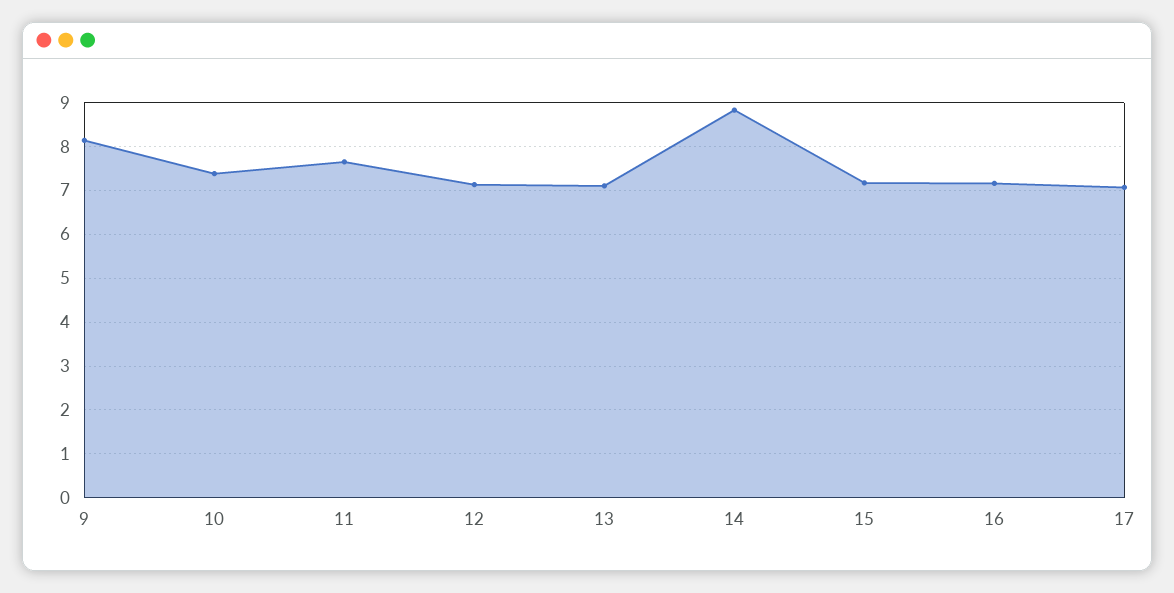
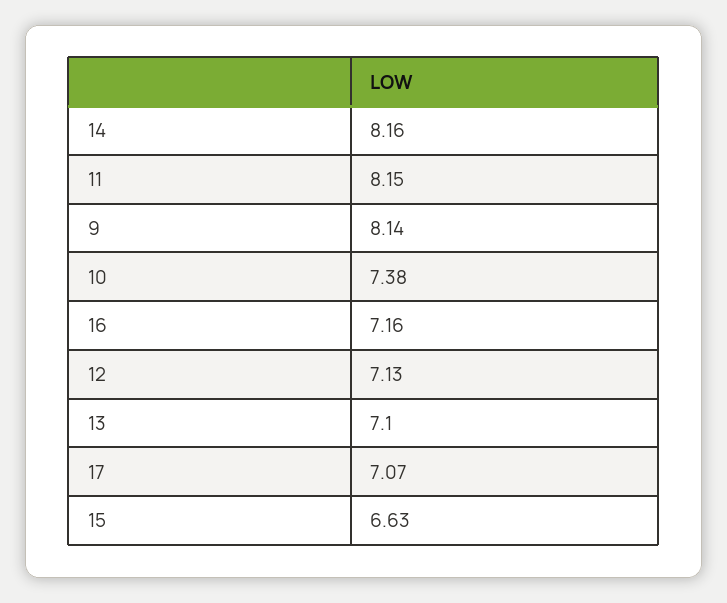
11: 7.6 -> 8.15
14: 8.8 -> 8.16
15: 7.2 -> 6.63

